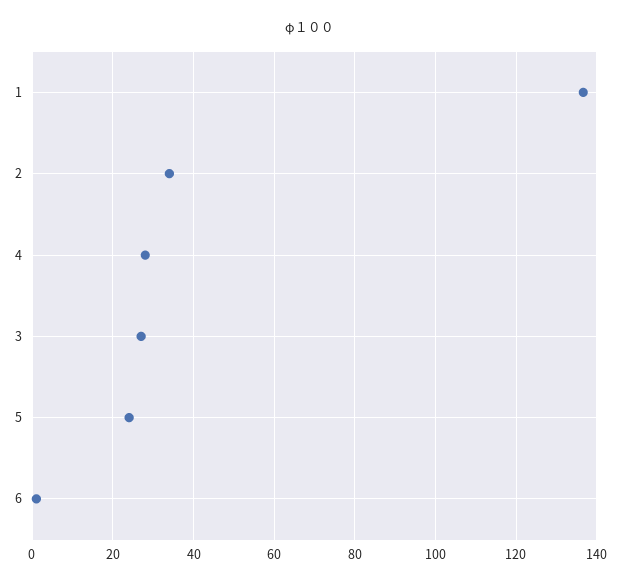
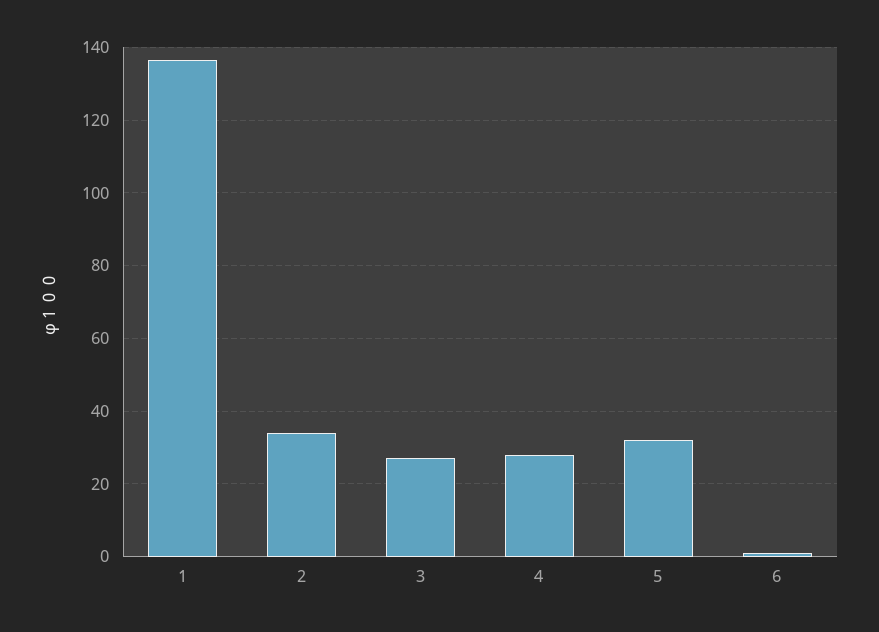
5: 24 -> 32

